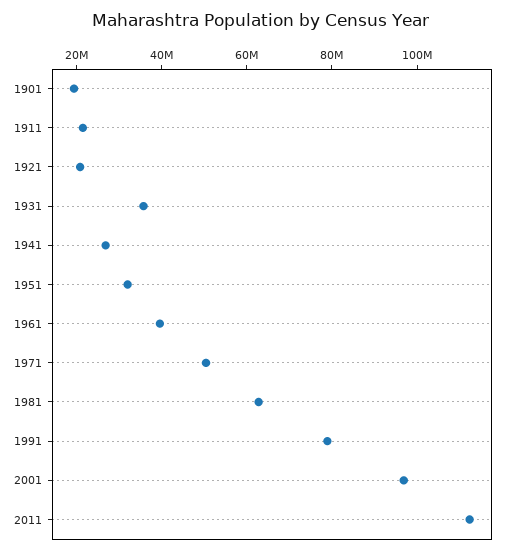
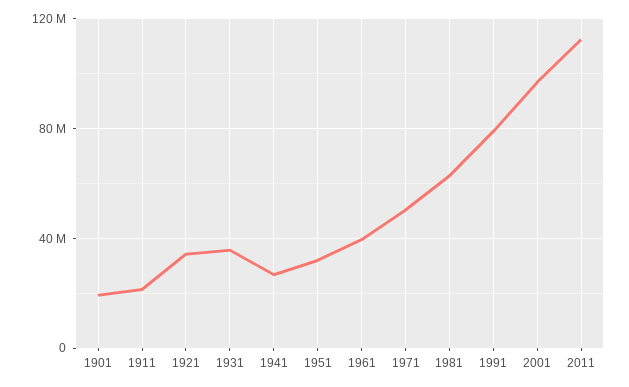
1921: 20000000 -> 35000000

